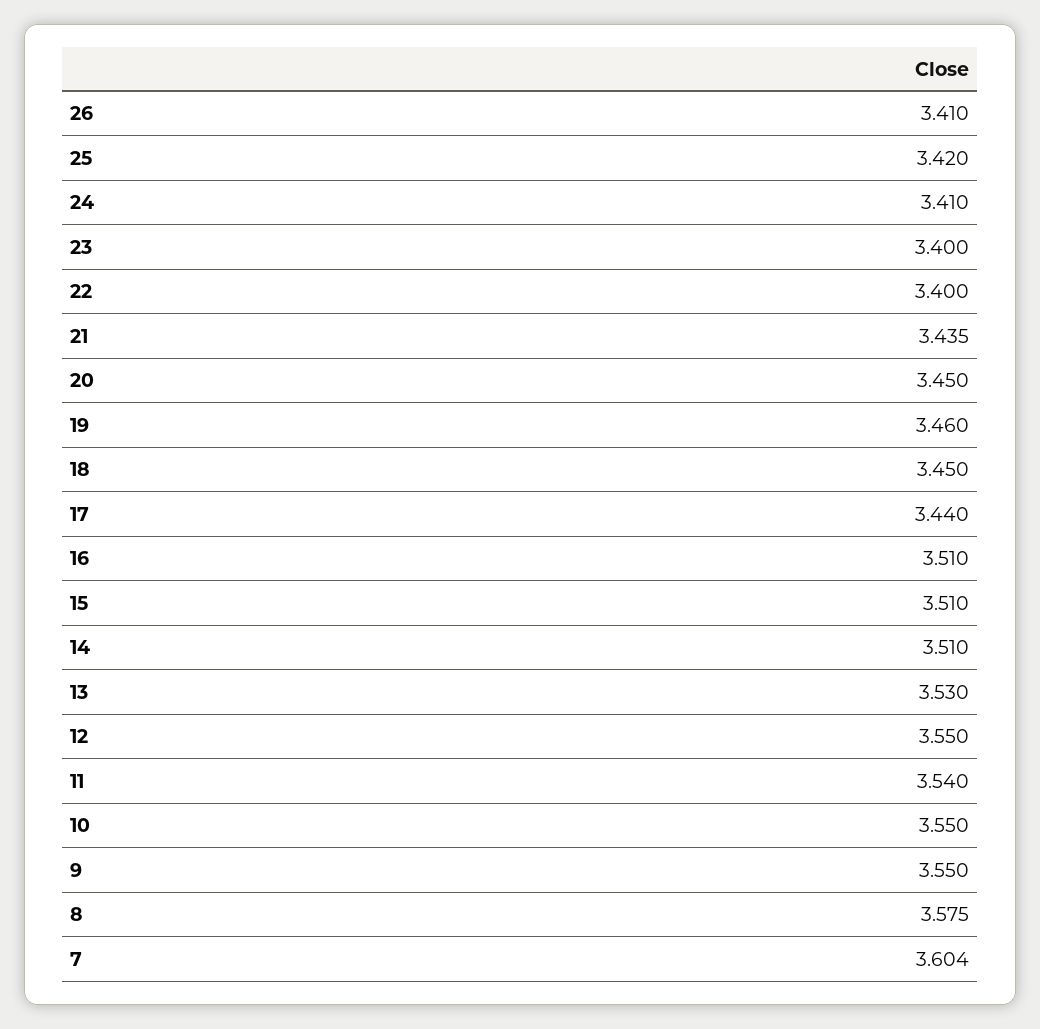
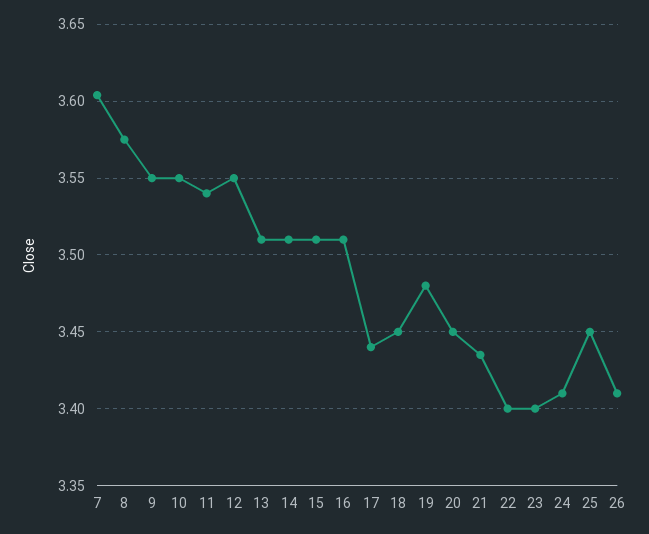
25: 3.42 -> 3.45
19: 3.46 -> 3.48
13: 3.53 -> 3.51

